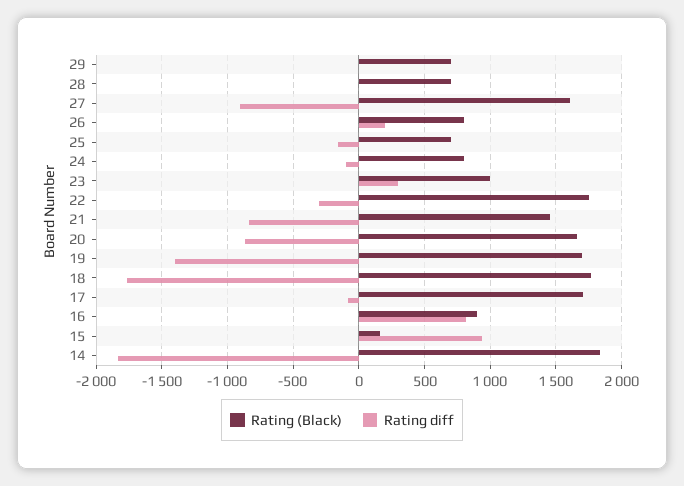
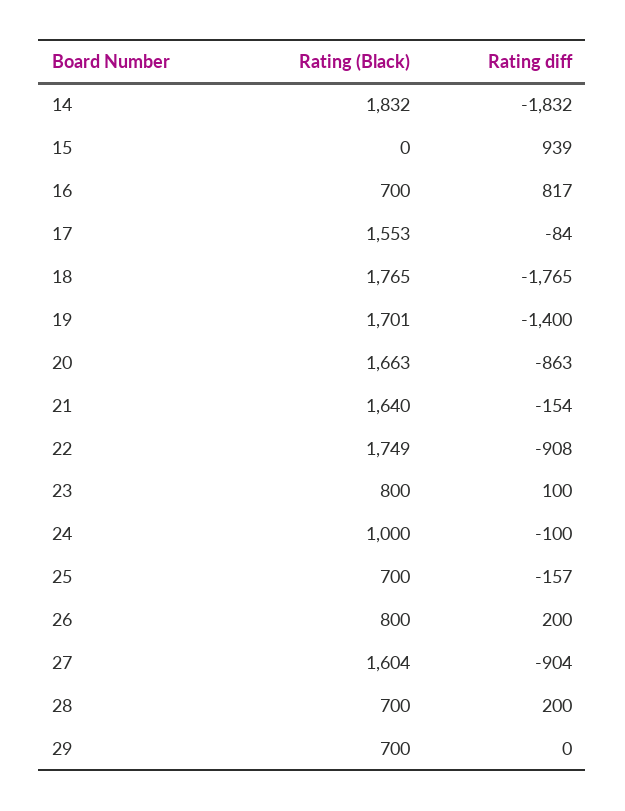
Rating diff, 28: 0 -> 200
Rating (Black), 24: 800 -> 1000
Rating (Black), 23: 1000 -> 800
Rating diff, 23: 300 -> 100
Rating diff, 22: -300 -> -908
Rating (Black), 21: 1450 -> 1640
Rating diff, 21: -850 -> -154
Rating (Black), 17: 1700 -> 1553
Rating (Black), 16: 900 -> 700
Rating (Black), 15: 150 -> 0

